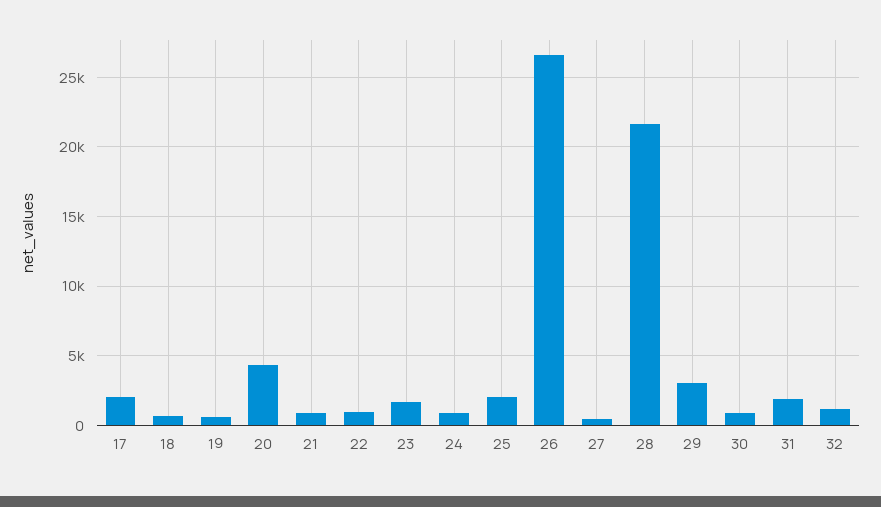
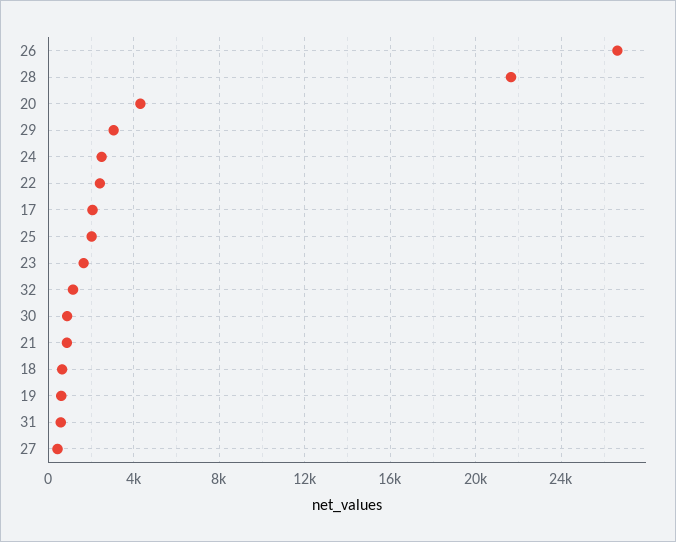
22: 1000 -> 2500
24: 1000 -> 2500
31: 2000 -> 500

